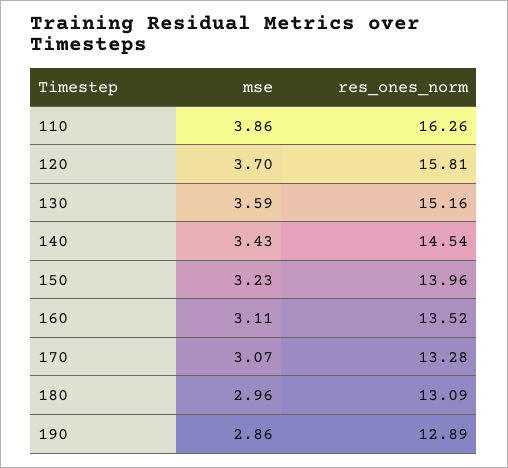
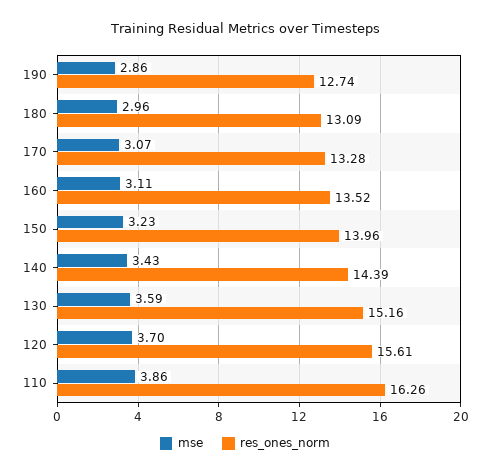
res_ones_norm, 120: 15.81 -> 15.61
res_ones_norm, 140: 14.54 -> 14.39
res_ones_norm, 190: 12.89 -> 12.74

